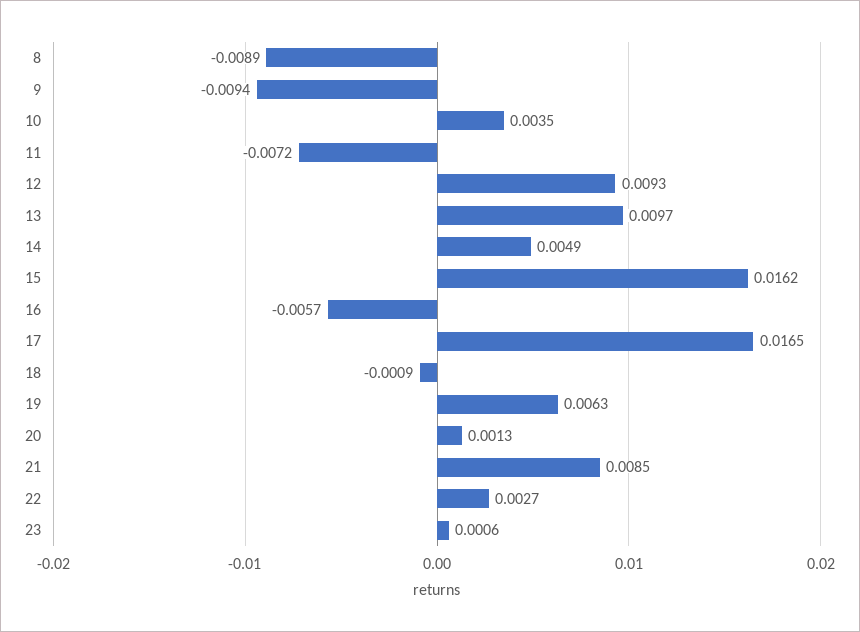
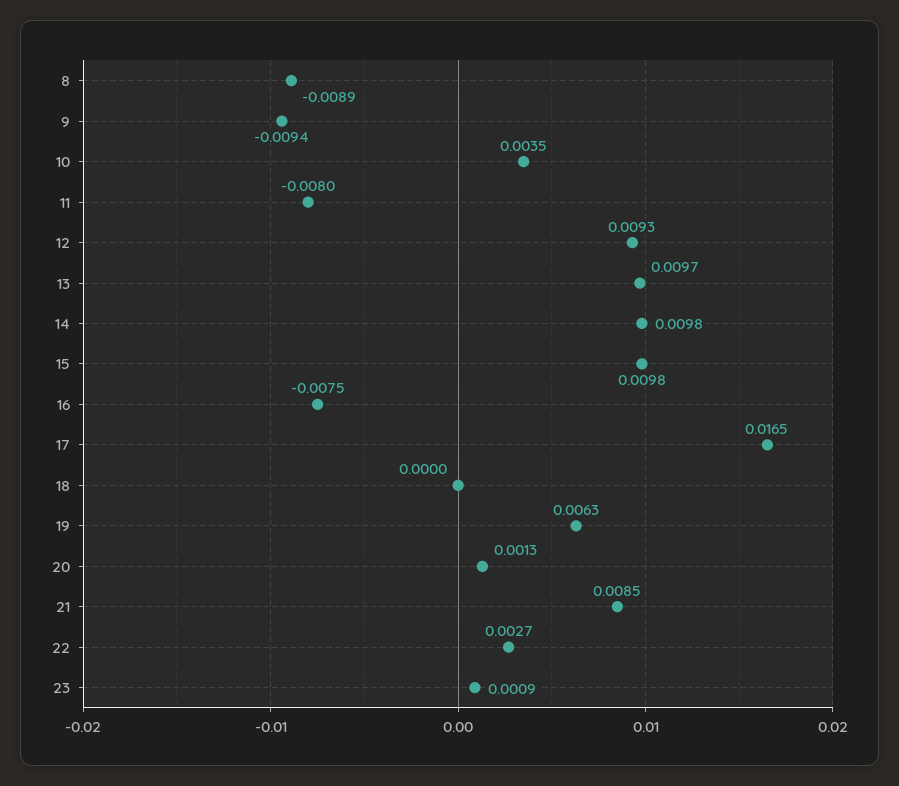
11: -0.0072 -> -0.008
14: 0.0049 -> 0.0098
15: 0.0162 -> 0.0098
16: -0.0057 -> -0.0075
18: -0.0009 -> 0
23: 0.0006 -> 0.0009

